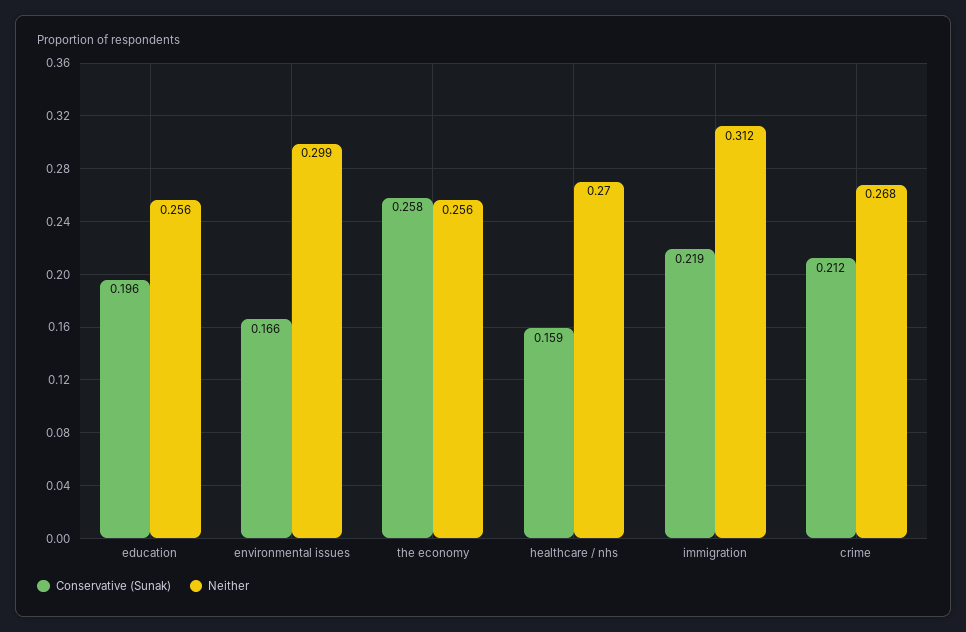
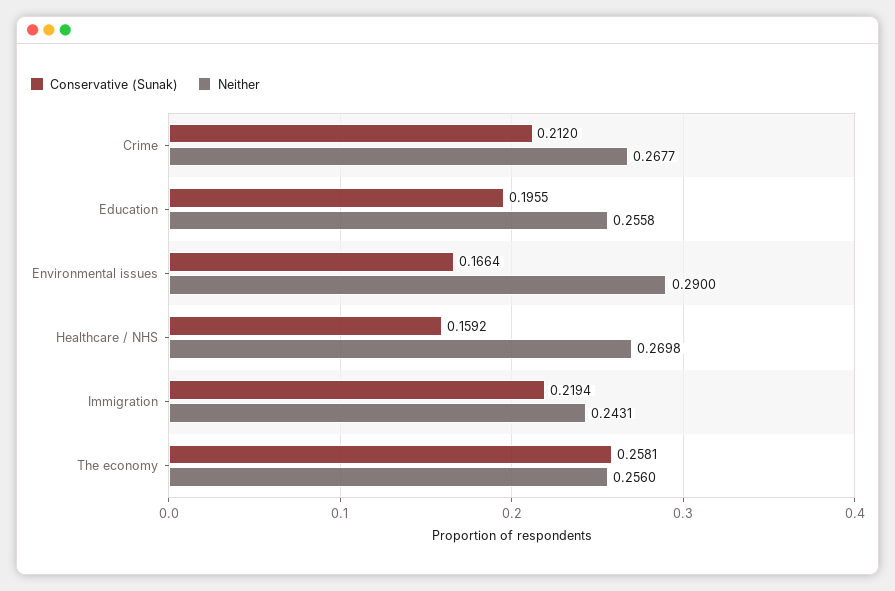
Neither, environmental issues: 0.299 -> 0.29
Neither, immigration: 0.312 -> 0.2431

